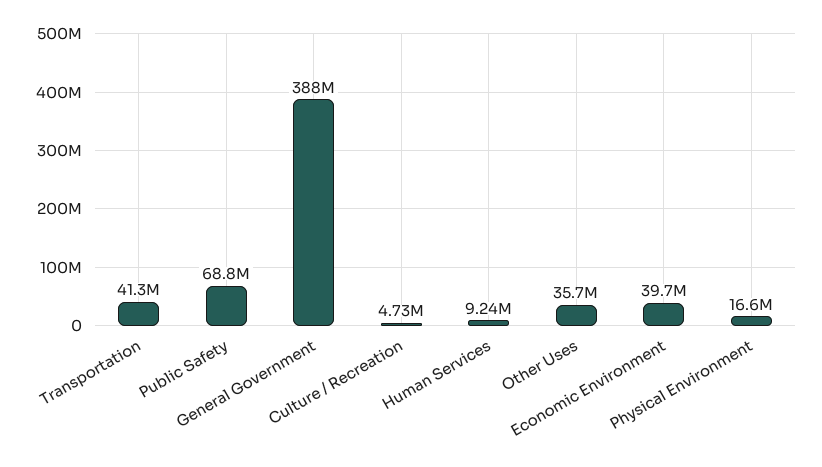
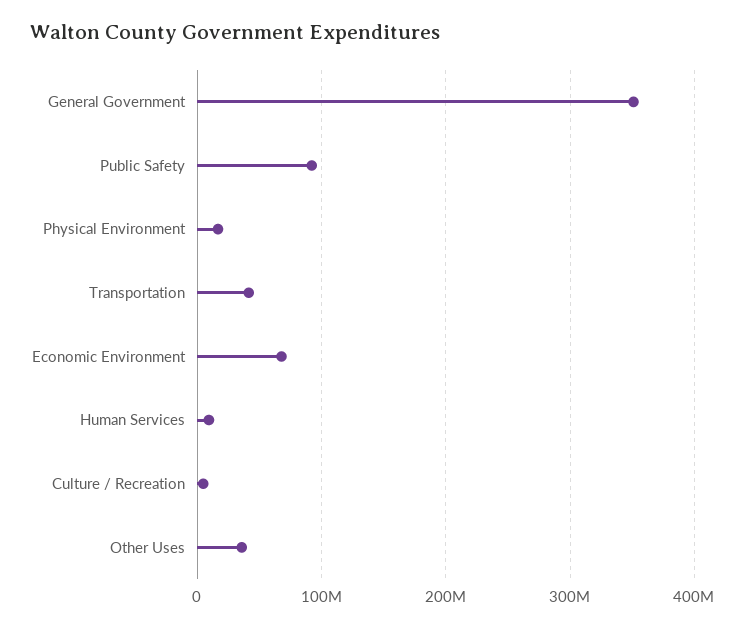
Public Safety: 68800000 -> 90000000
General Government: 388000000 -> 350000000
Economic Environment: 39700000 -> 70000000

